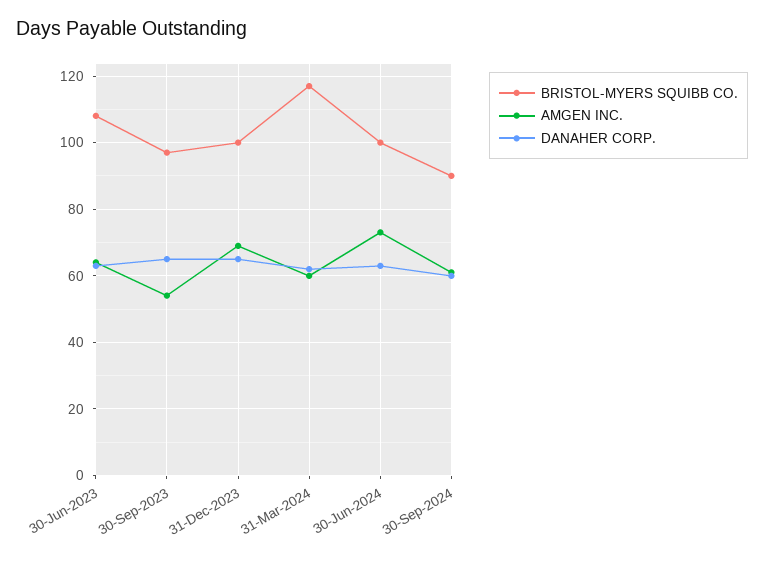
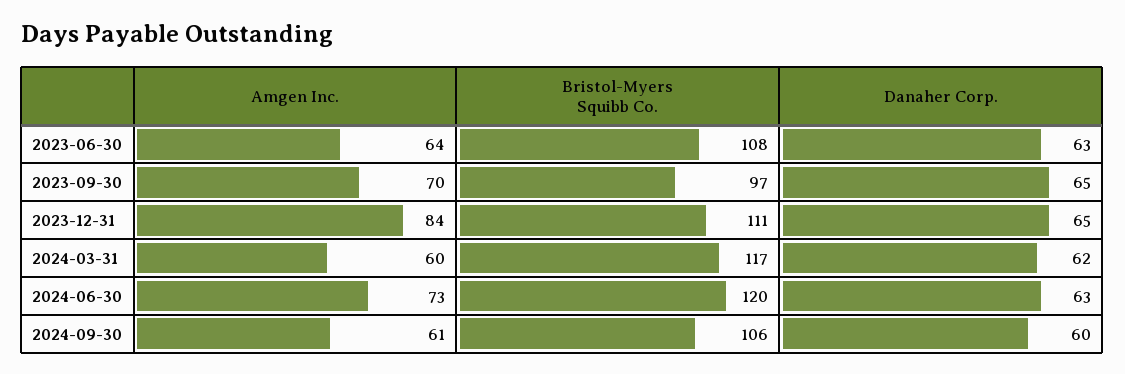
AMGEN INC., 30-Sep-2023: 55 -> 70
BRISTOL-MYERS SQUIBB CO., 31-Dec-2023: 100 -> 111
AMGEN INC., 31-Dec-2023: 70 -> 84
BRISTOL-MYERS SQUIBB CO., 30-Jun-2024: 100 -> 120
BRISTOL-MYERS SQUIBB CO., 30-Sep-2024: 90 -> 106

